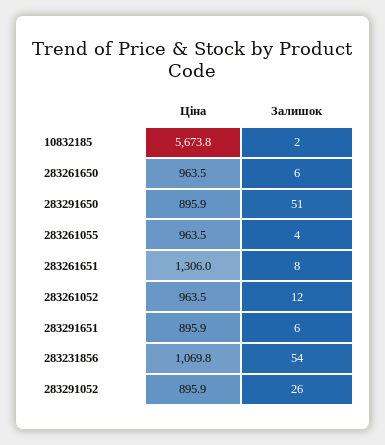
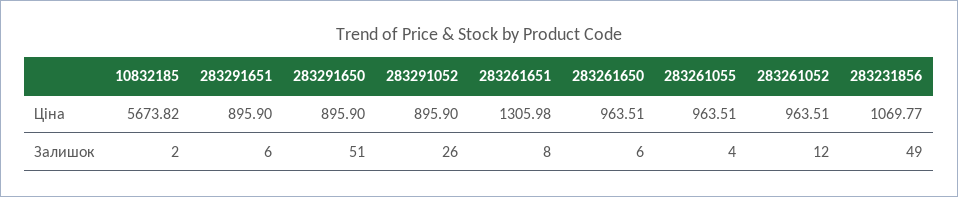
Залишок, 283231856: 54 -> 49

